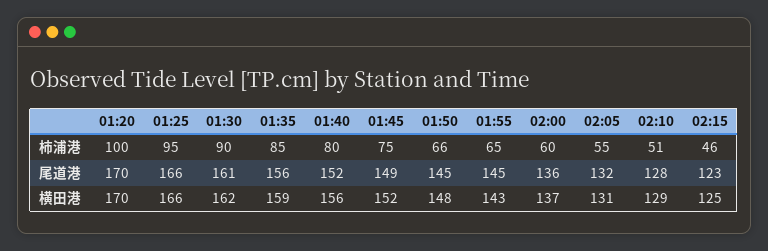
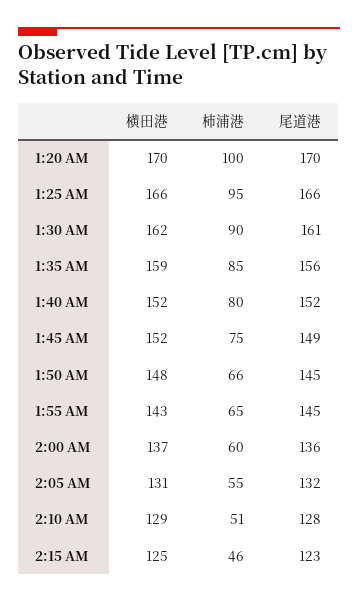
01:40, 横田港: 156 -> 152

